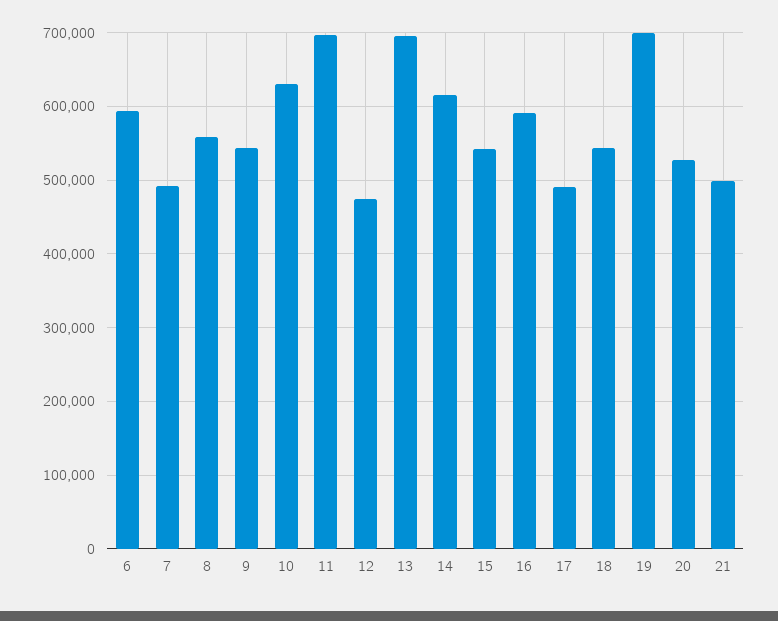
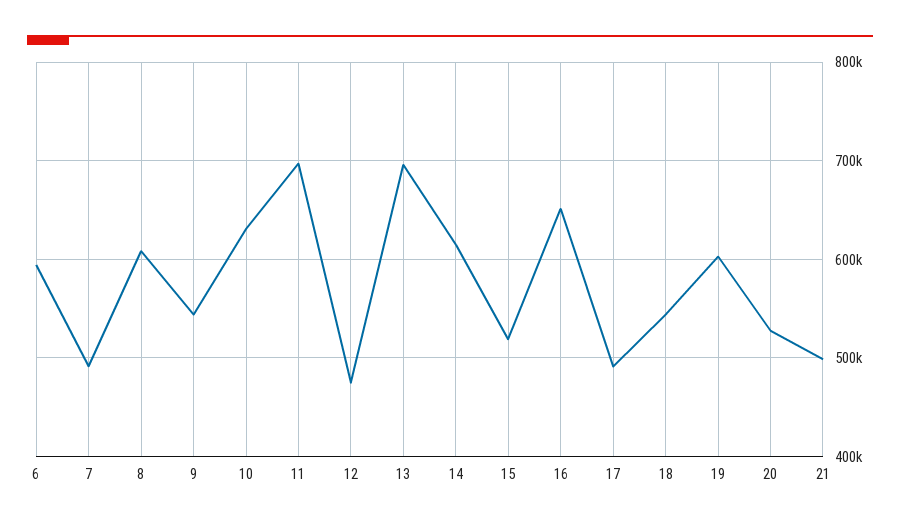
8: 560000 -> 610000
15: 540000 -> 520000
16: 590000 -> 650000
19: 700000 -> 600000

